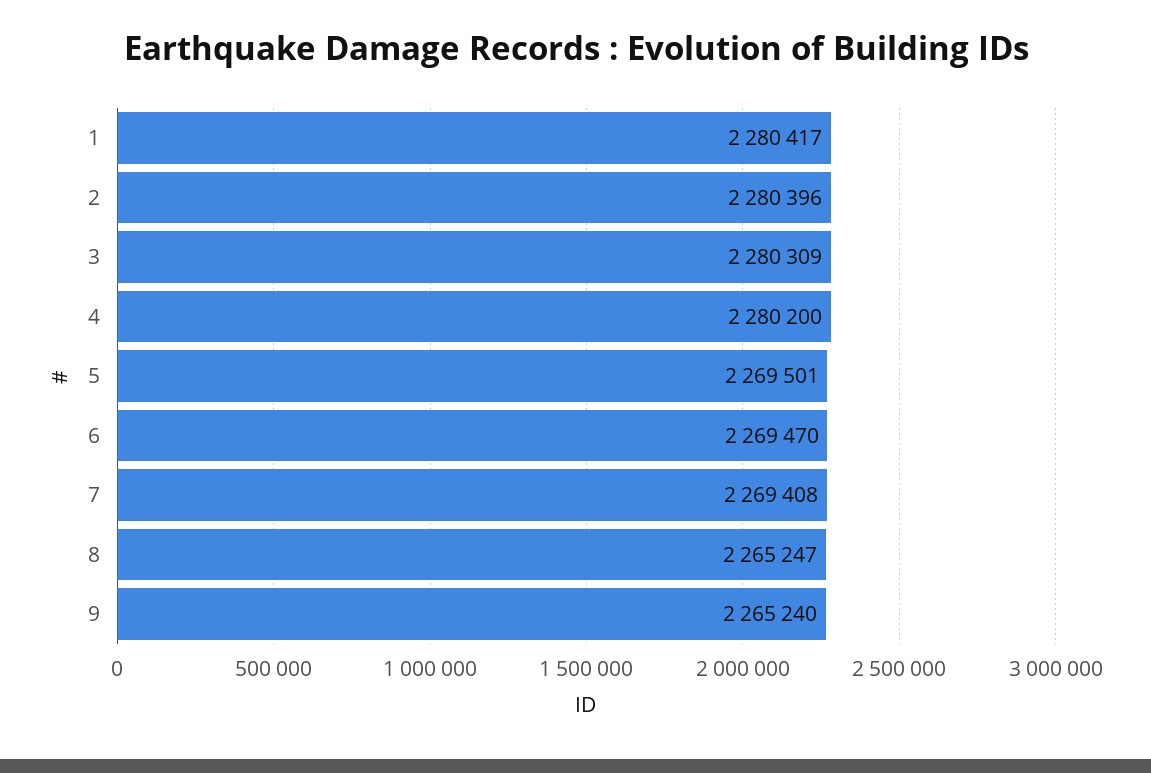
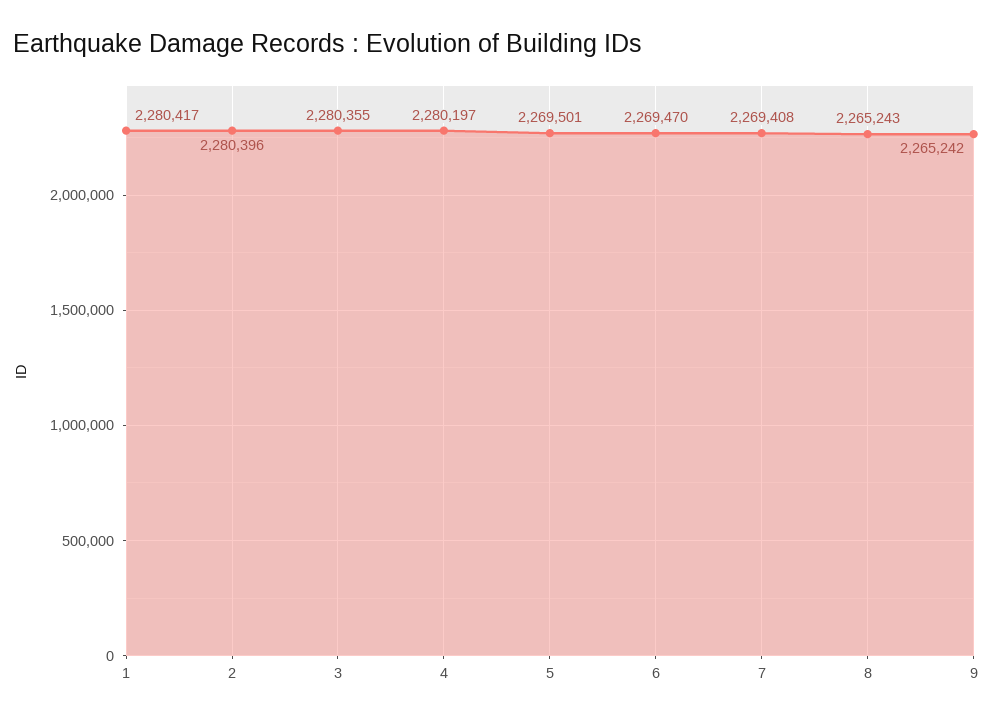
3: 2280309 -> 2280355
4: 2280200 -> 2280197
8: 2265247 -> 2265243
9: 2265240 -> 2265242

